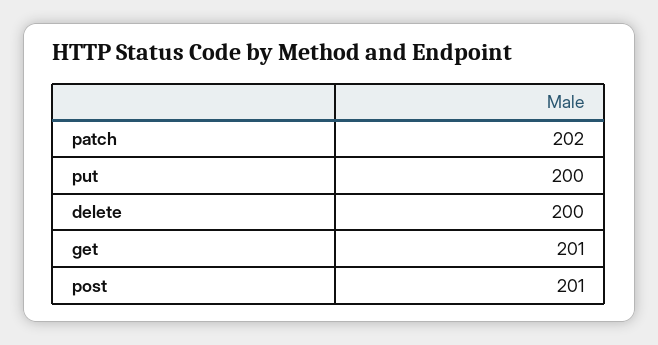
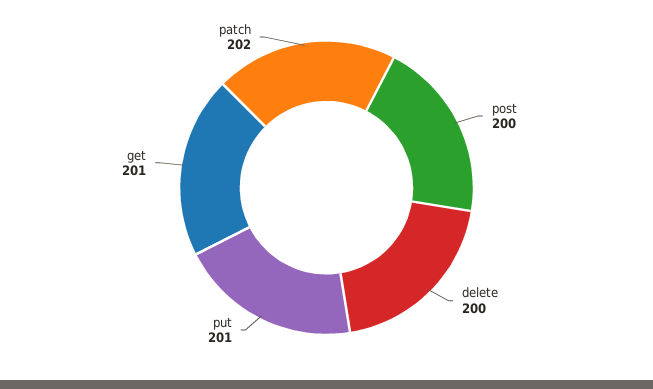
put: 200 -> 201
post: 201 -> 200

